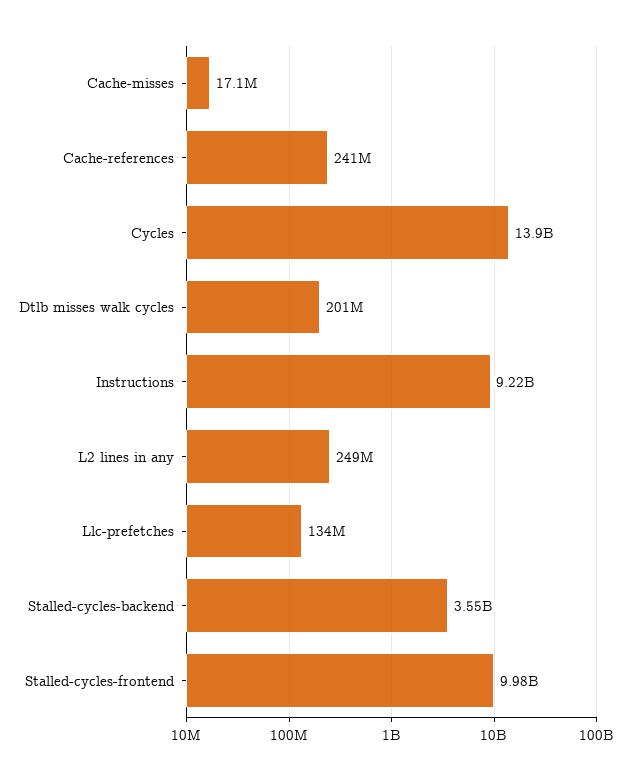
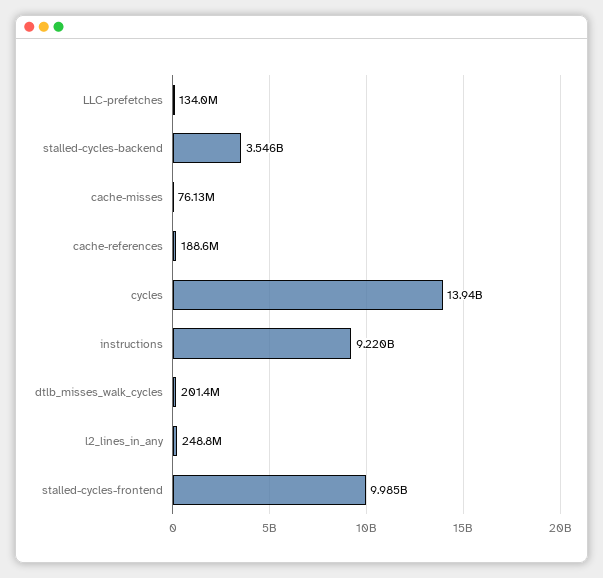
Cache-misses: 17100000 -> 76130000
Cache-references: 241000000 -> 188600000

